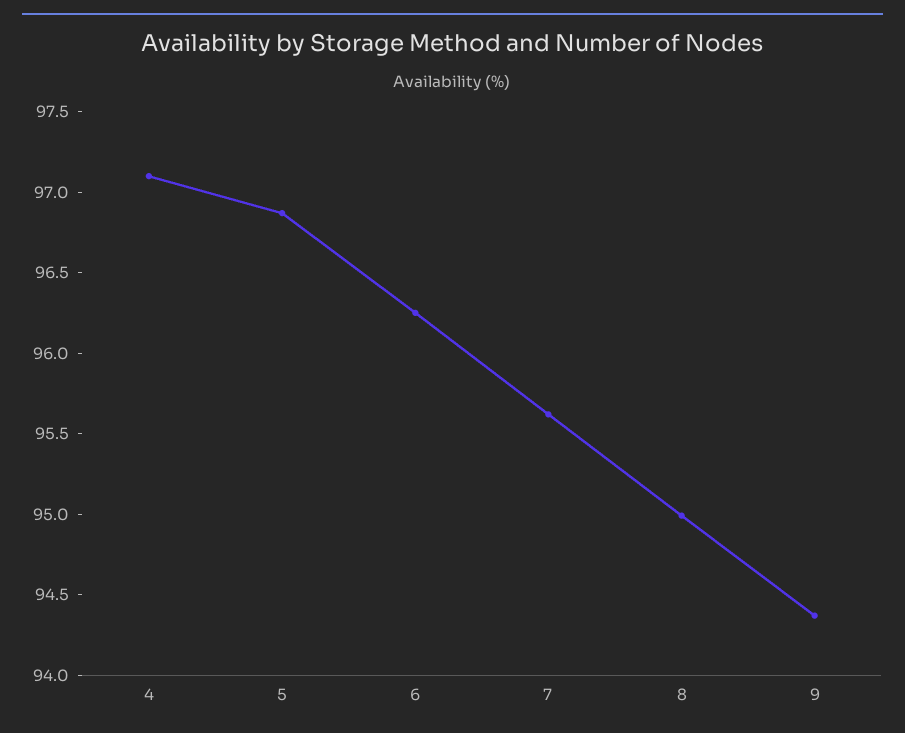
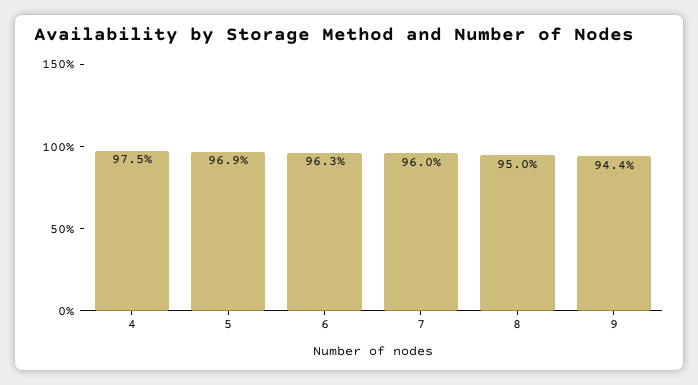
4: 97.1 -> 97.5
7: 95.6 -> 96

